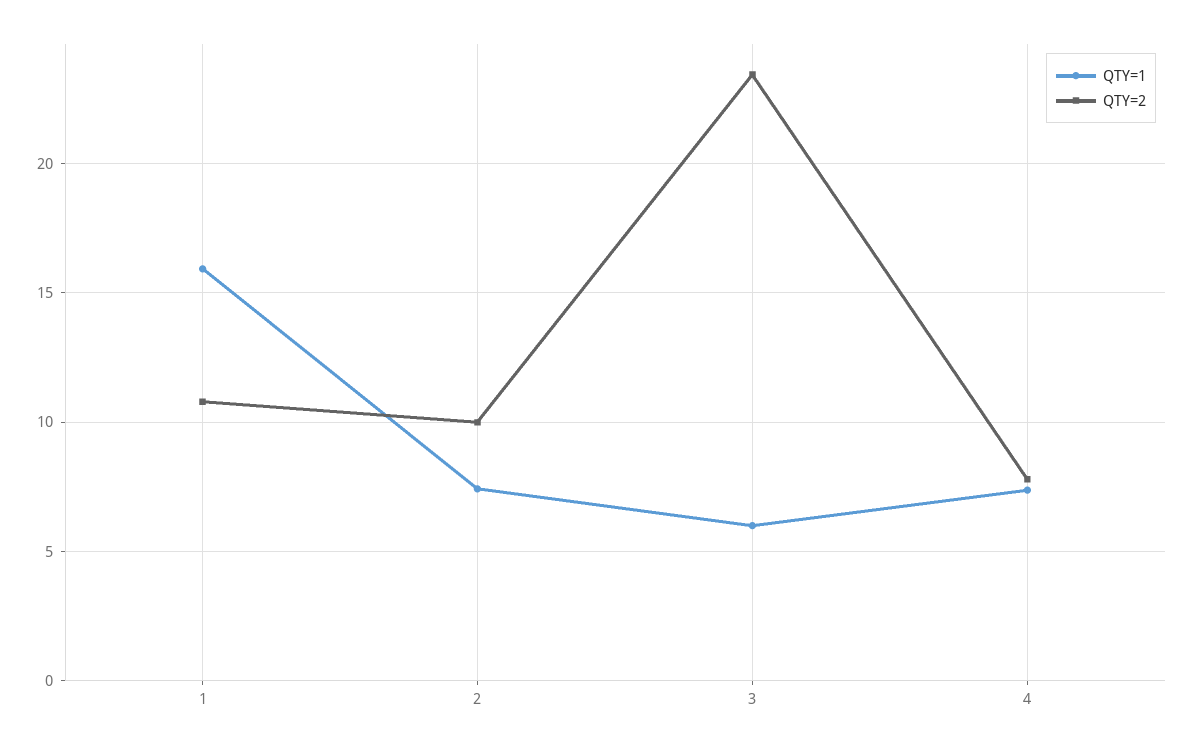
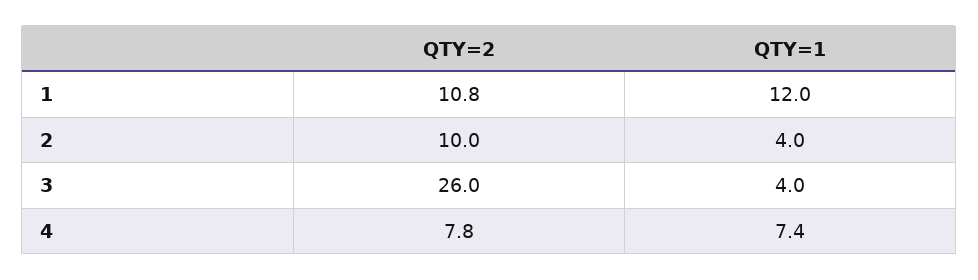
QTY=1, 1: 16 -> 12
QTY=1, 2: 7.5 -> 4
QTY=1, 3: 6 -> 4
QTY=2, 3: 23.5 -> 26

